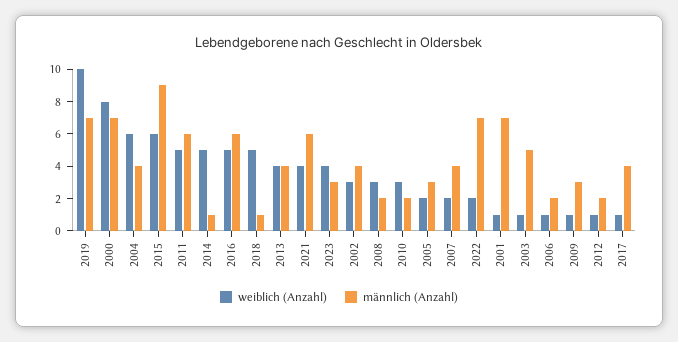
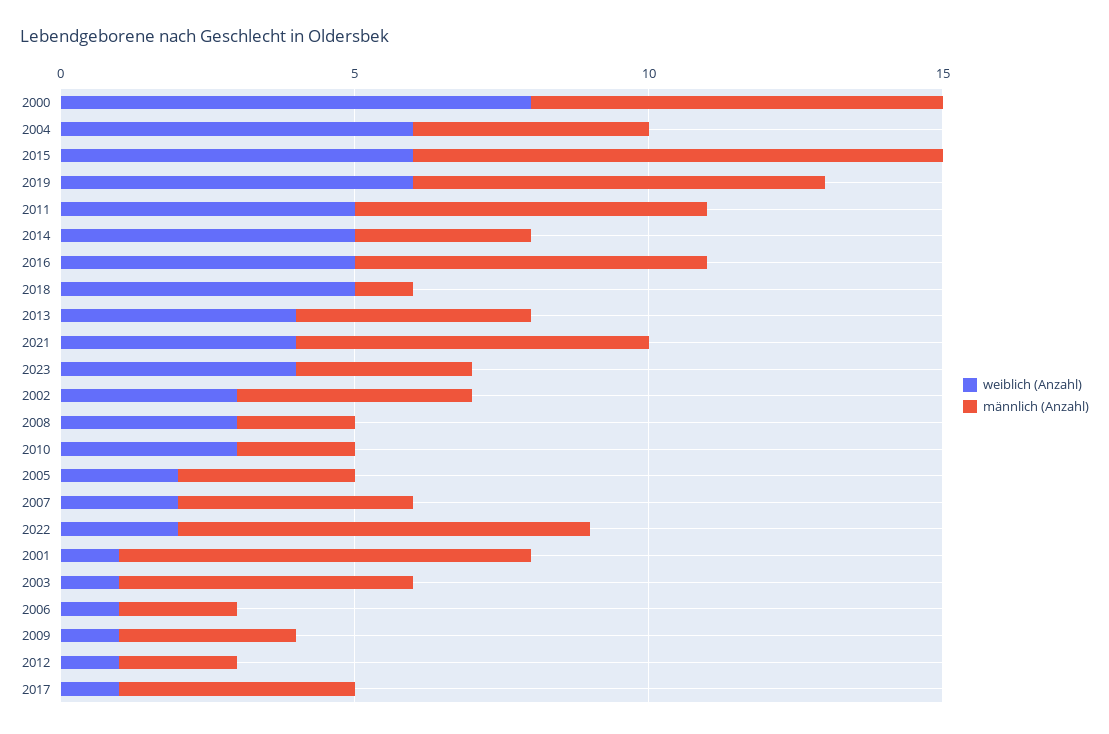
weiblich (Anzahl), 2019: 10 -> 6
männlich (Anzahl), 2014: 1 -> 3

